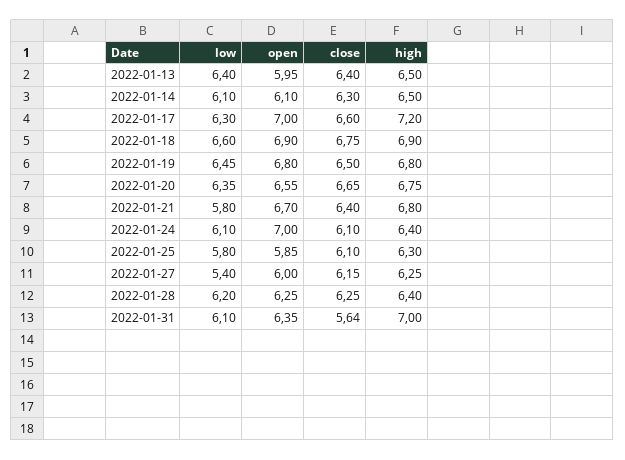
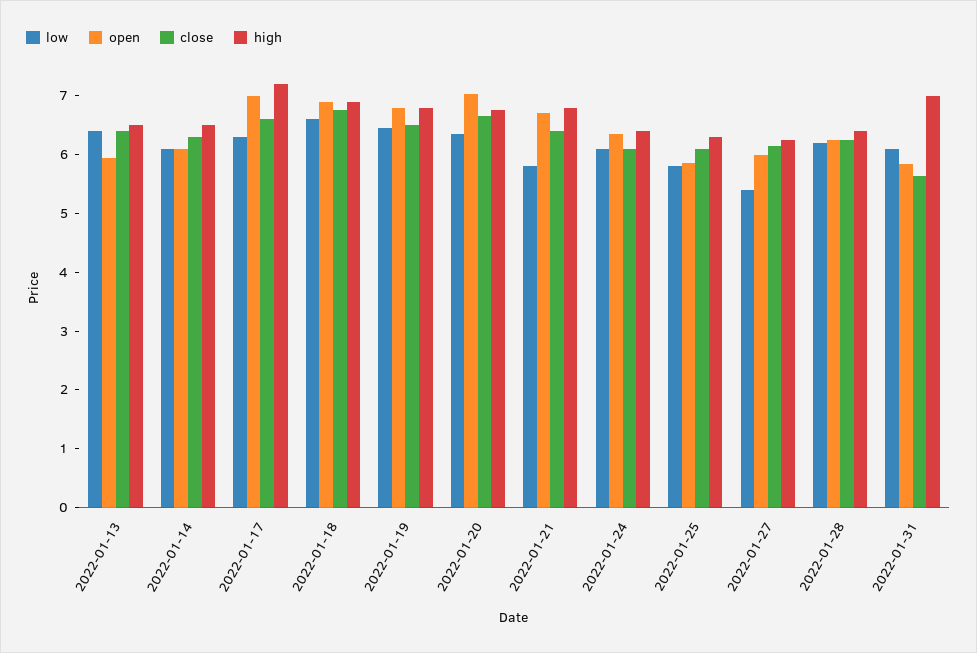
open, 2022-01-20: 6.55 -> 7
open, 2022-01-24: 7 -> 6.4
open, 2022-01-31: 6.35 -> 5.8

